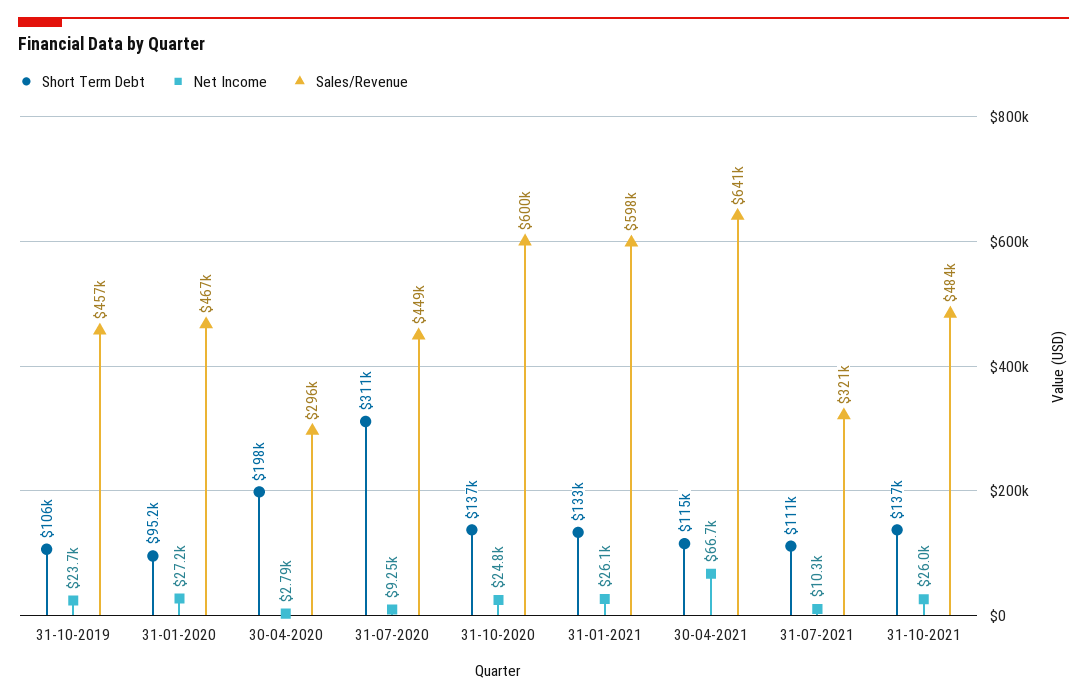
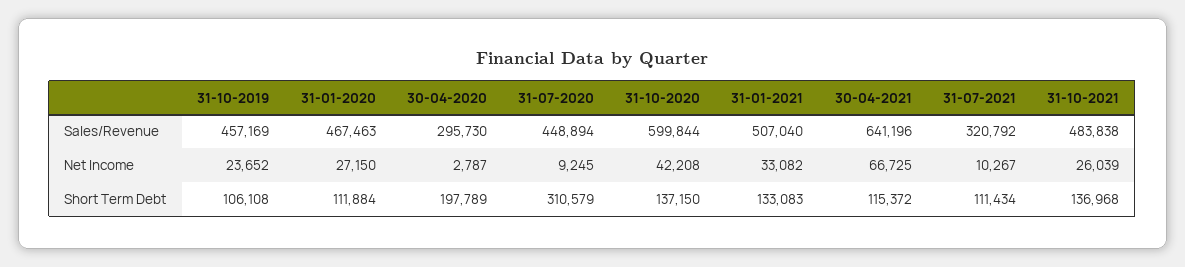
Short Term Debt, 31-01-2020: 95200 -> 111884
Net Income, 31-10-2020: 24800 -> 42208
Net Income, 31-01-2021: 26100 -> 33082
Sales/Revenue, 31-01-2021: 598000 -> 507040

